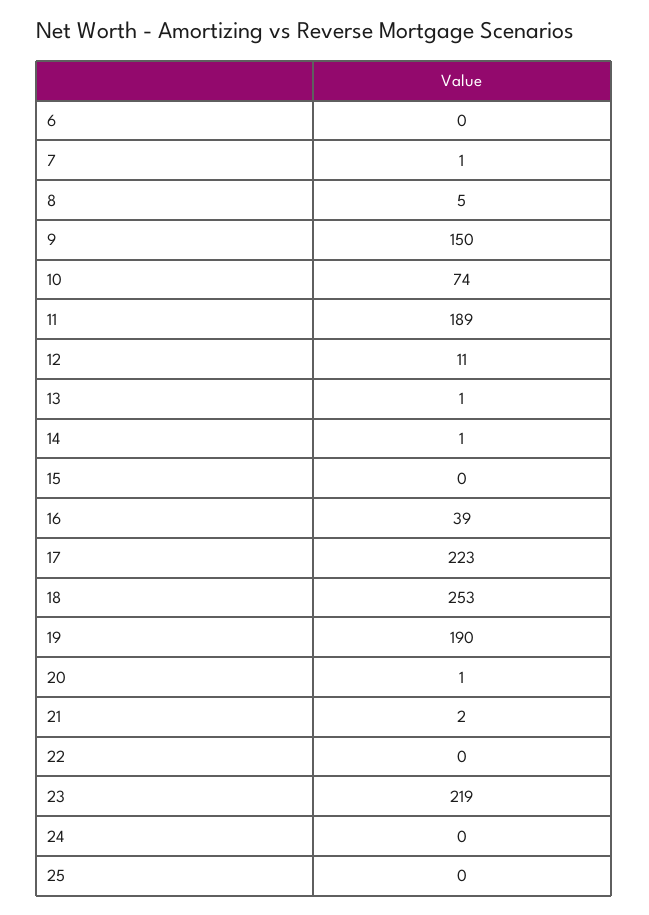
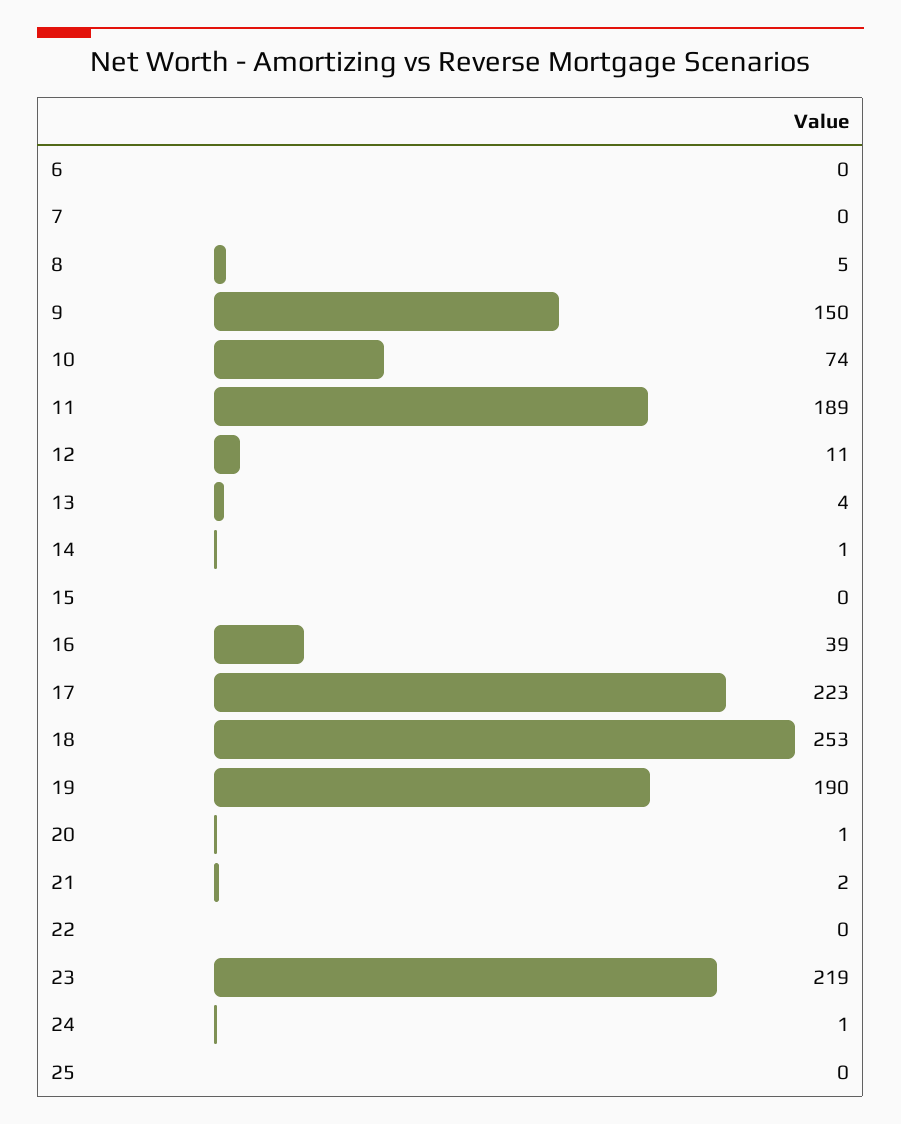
7: 1 -> 0
13: 1 -> 4
24: 0 -> 1

